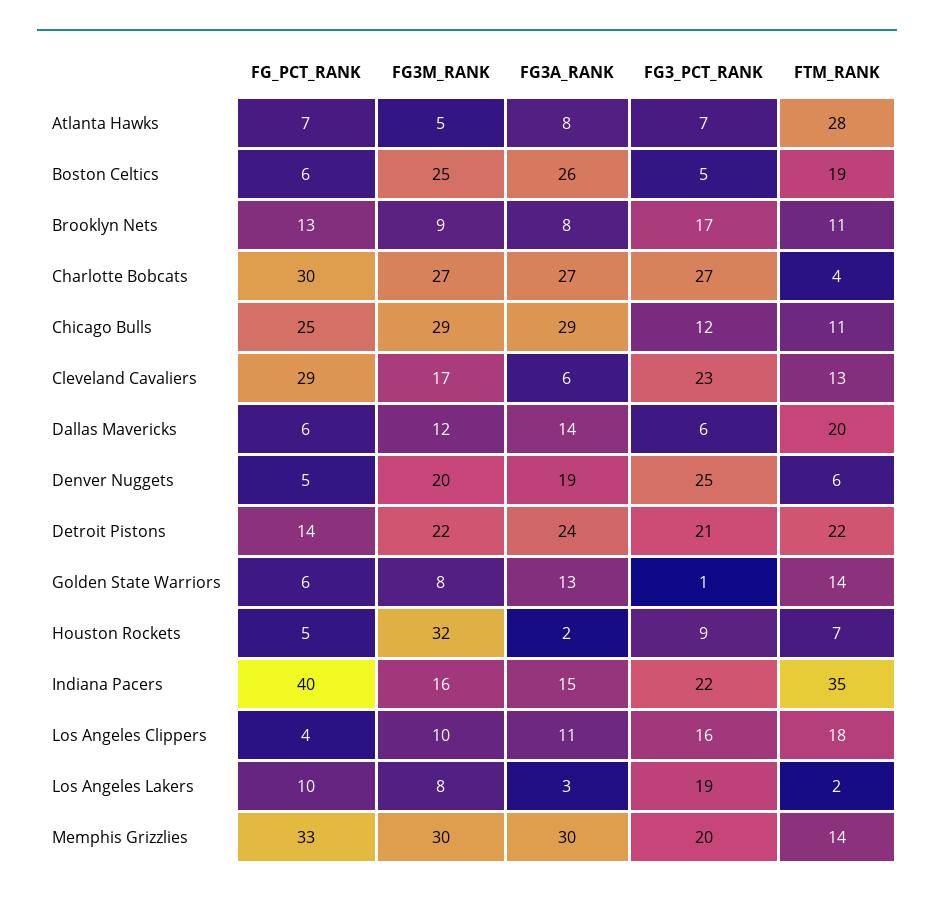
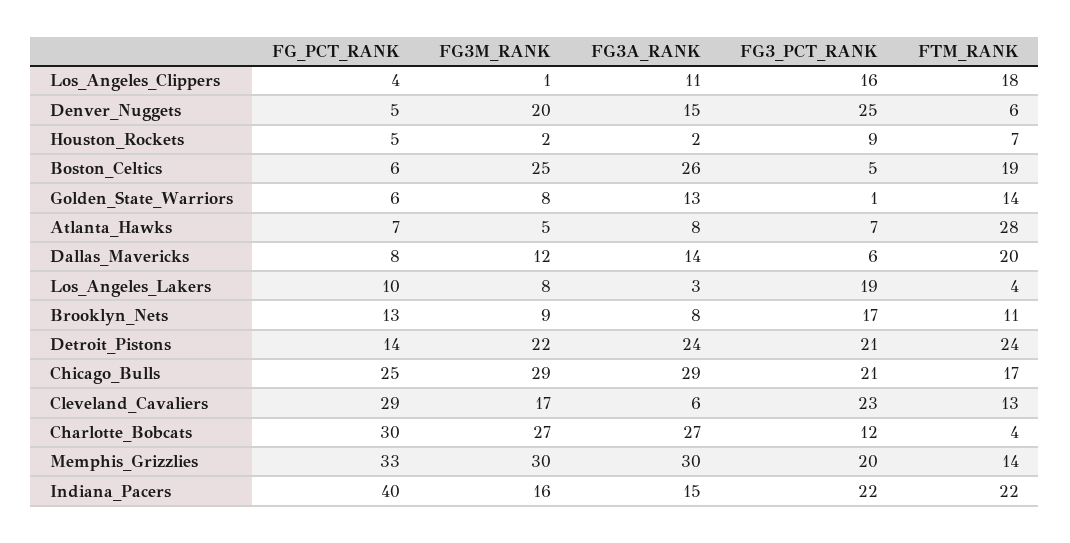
FG3_PCT_RANK, Charlotte Bobcats: 27 -> 12
FG3_PCT_RANK, Chicago Bulls: 12 -> 21
FTM_RANK, Chicago Bulls: 11 -> 17
FG_PCT_RANK, Dallas Mavericks: 6 -> 8
FG3A_RANK, Denver Nuggets: 19 -> 15
FTM_RANK, Detroit Pistons: 22 -> 24
FG3M_RANK, Houston Rockets: 32 -> 2
FTM_RANK, Indiana Pacers: 35 -> 22
FG3M_RANK, Los Angeles Clippers: 10 -> 1
FTM_RANK, Los Angeles Lakers: 2 -> 4

